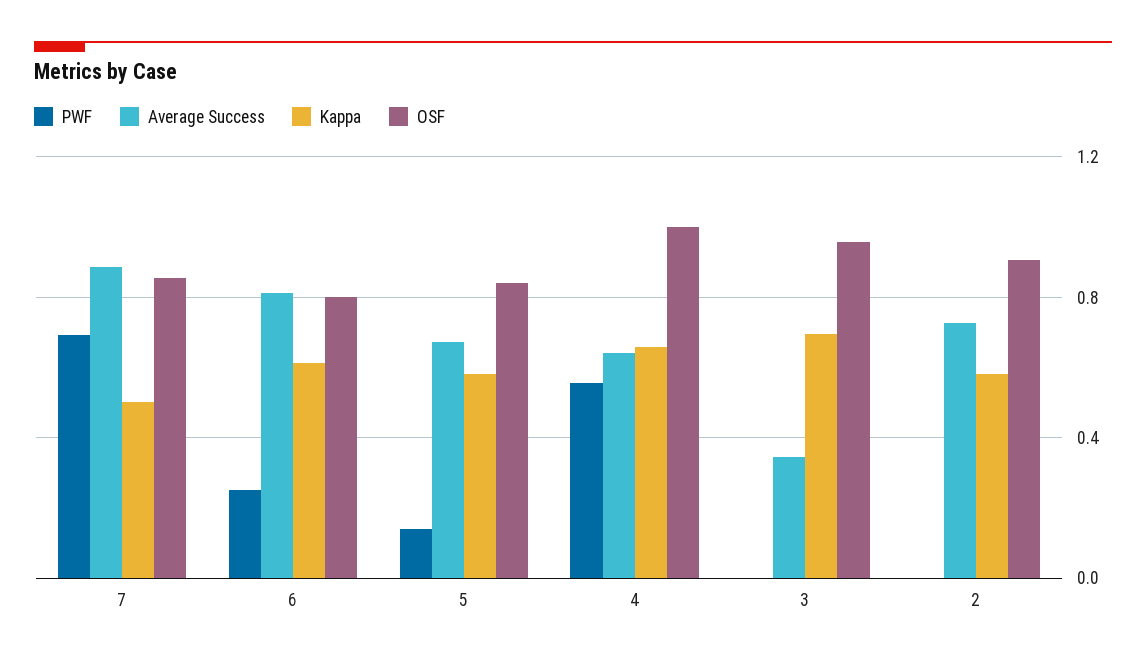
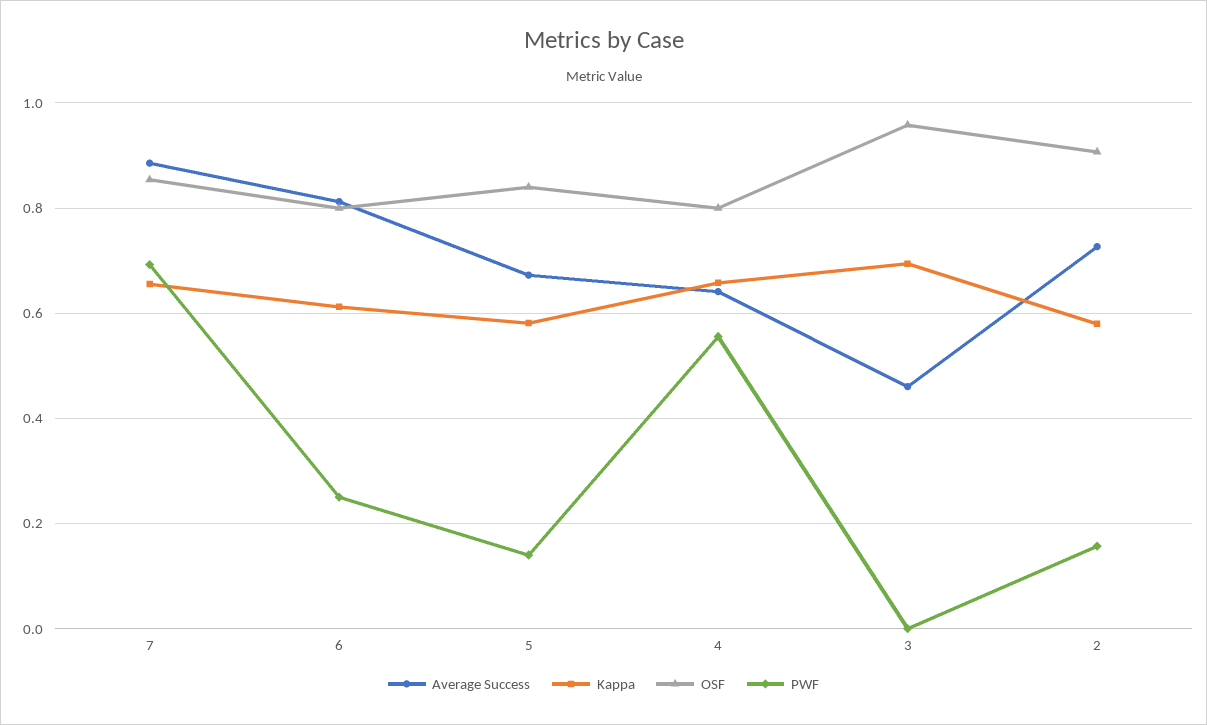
Kappa, 7: 0.5 -> 0.66
OSF, 4: 1 -> 0.8
Average Success, 3: 0.35 -> 0.46
PWF, 2: 0 -> 0.16

